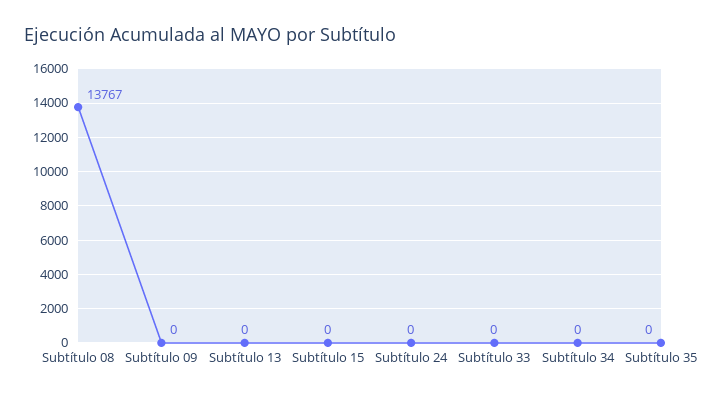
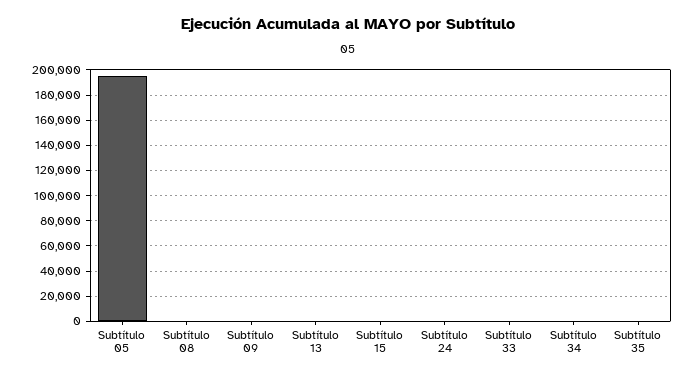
Subtítulo 08: 13767 -> 0
Subtítulo 05: none -> 195000

